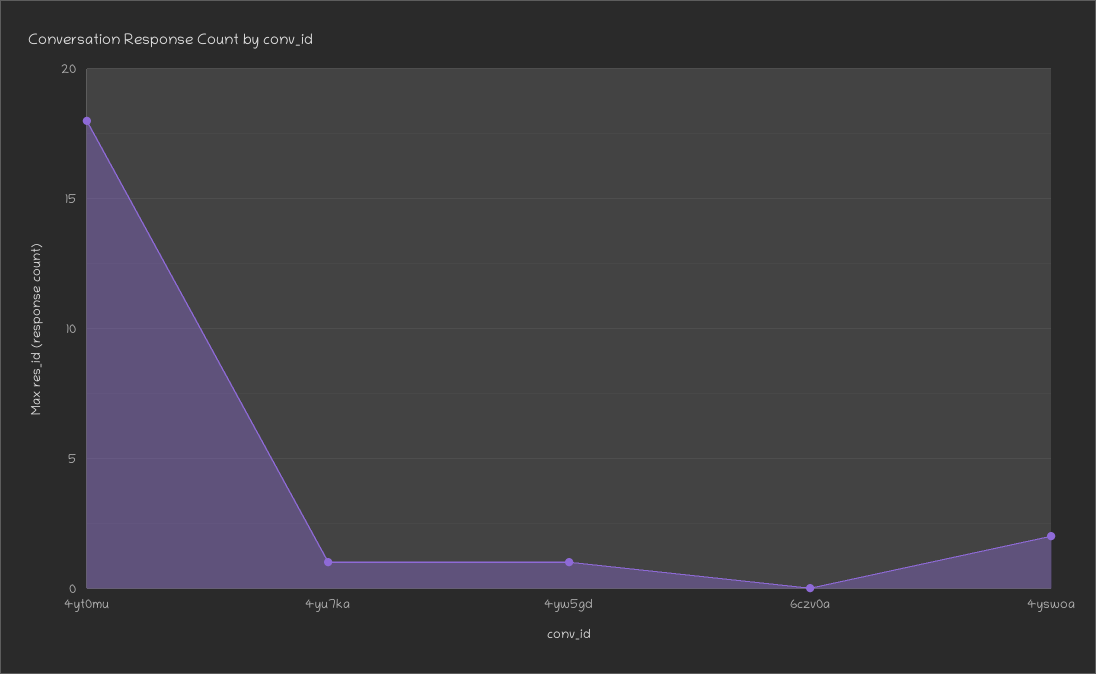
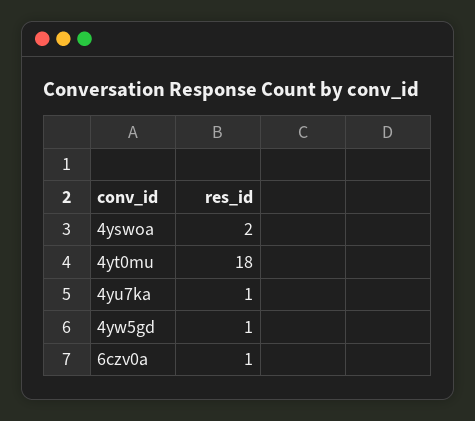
6czv0a: 0 -> 1

